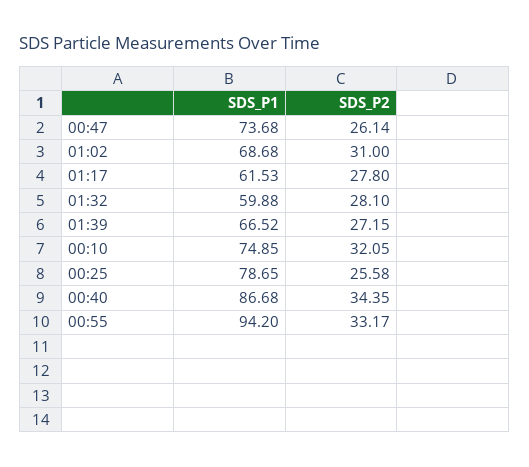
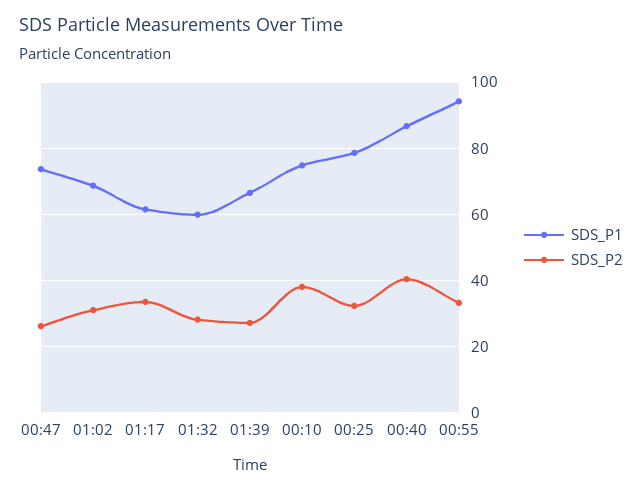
SDS_P2, 01:17: 27.8 -> 34
SDS_P2, 00:10: 32.05 -> 38
SDS_P2, 00:25: 25.58 -> 32
SDS_P2, 00:40: 34.35 -> 40

